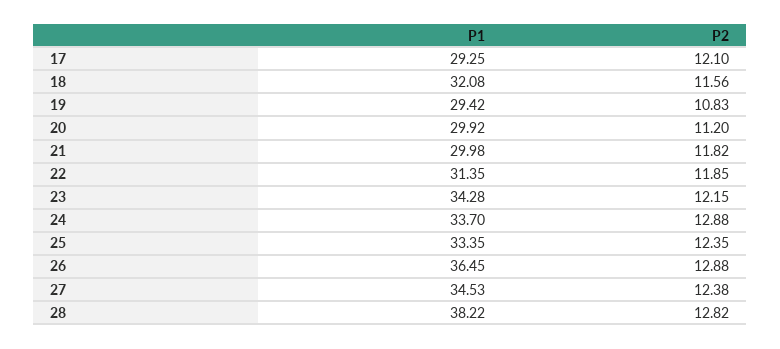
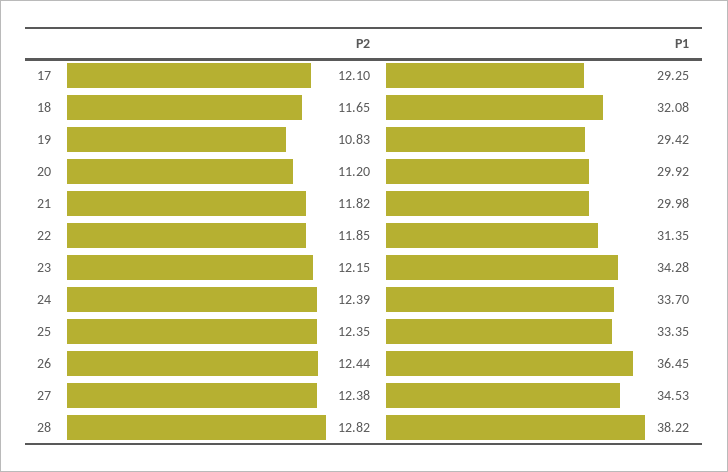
P2, 18: 11.56 -> 11.65
P2, 24: 12.88 -> 12.39
P2, 26: 12.88 -> 12.44

